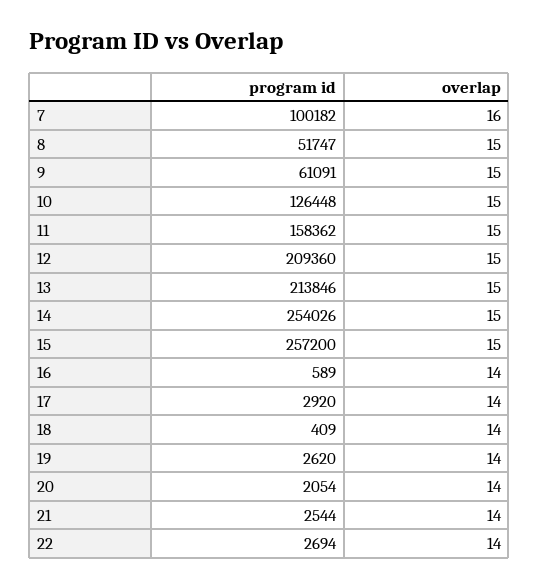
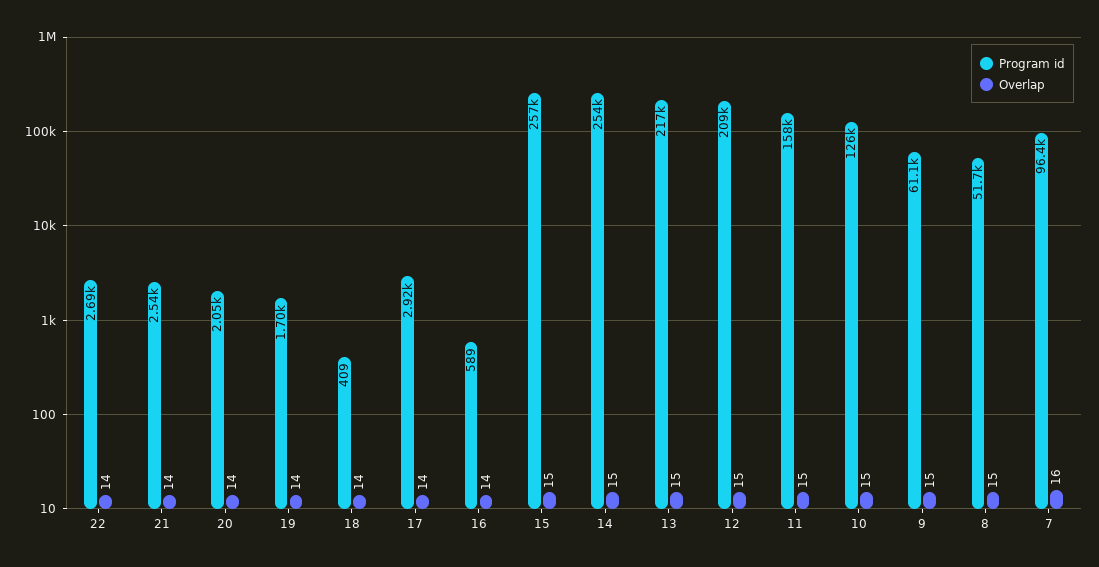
program id, 7: 100182 -> 96400
program id, 13: 213846 -> 217000
program id, 19: 2620 -> 1700

